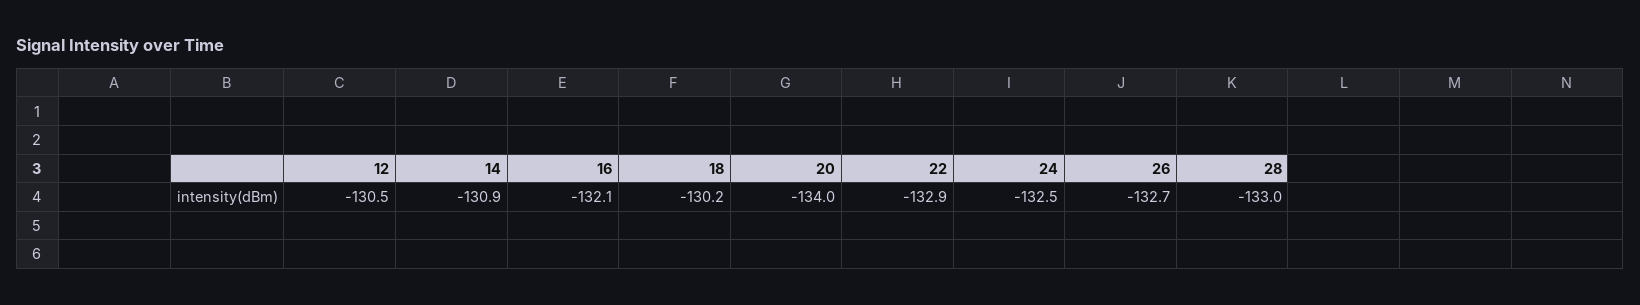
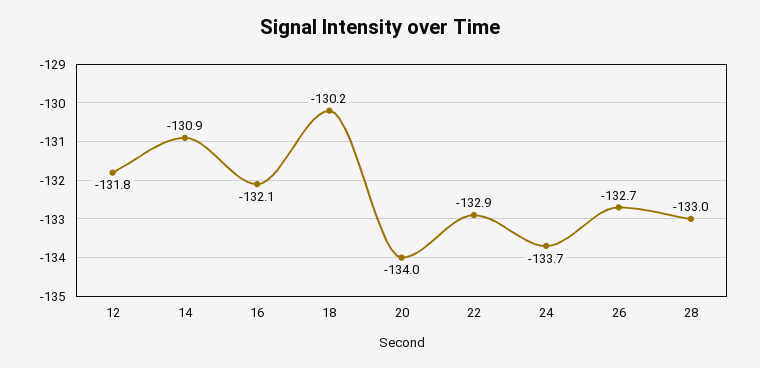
12: -130.5 -> -131.8
24: -132.5 -> -133.7

